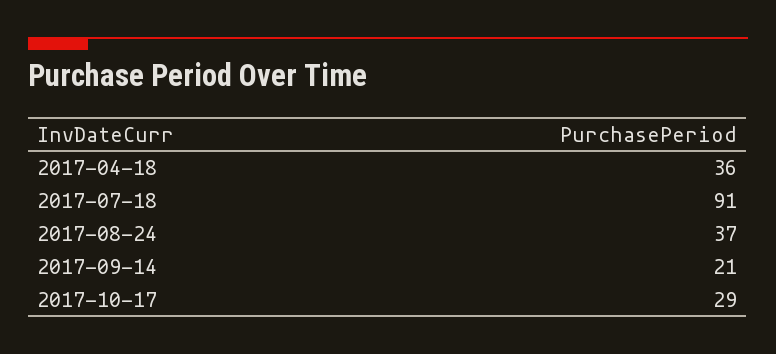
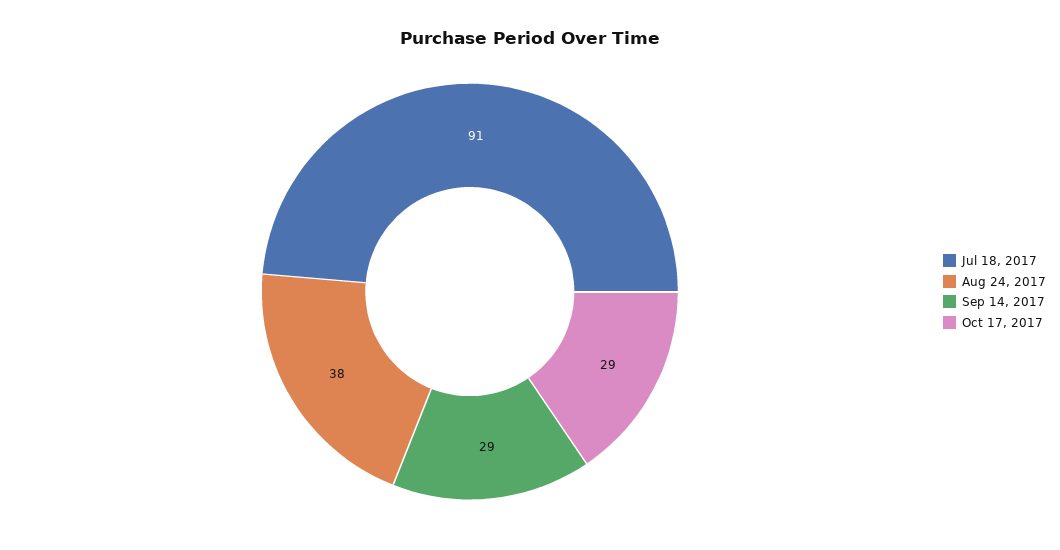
2017-04-18: 36 -> none
2017-08-24: 37 -> 38
2017-09-14: 21 -> 29

